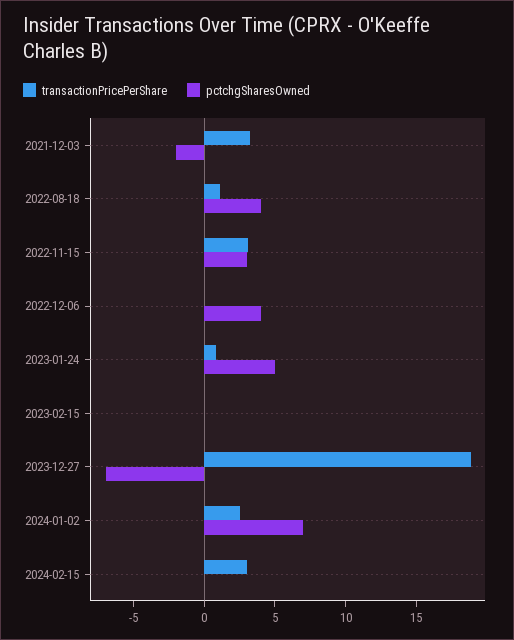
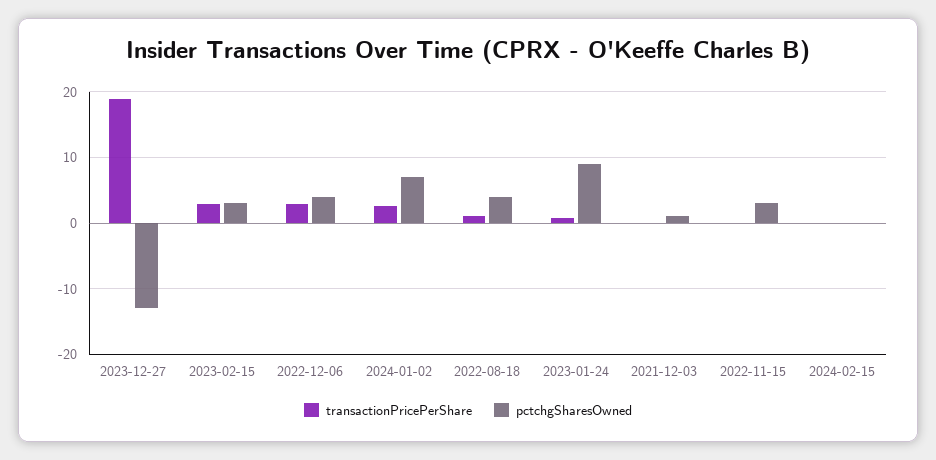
transactionPricePerShare, 2021-12-03: 3 -> 0
pctchgSharesOwned, 2021-12-03: -2 -> 1
transactionPricePerShare, 2022-11-15: 3 -> 0
transactionPricePerShare, 2022-12-06: 0 -> 3
pctchgSharesOwned, 2023-01-24: 5 -> 9
transactionPricePerShare, 2023-02-15: 0 -> 3
pctchgSharesOwned, 2023-02-15: 0 -> 3
pctchgSharesOwned, 2023-12-27: -7 -> -13
transactionPricePerShare, 2024-02-15: 3 -> 0

